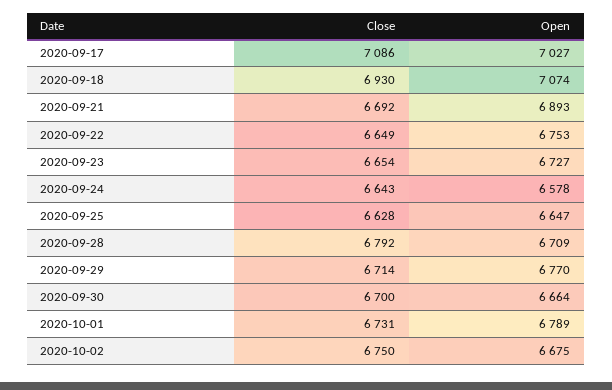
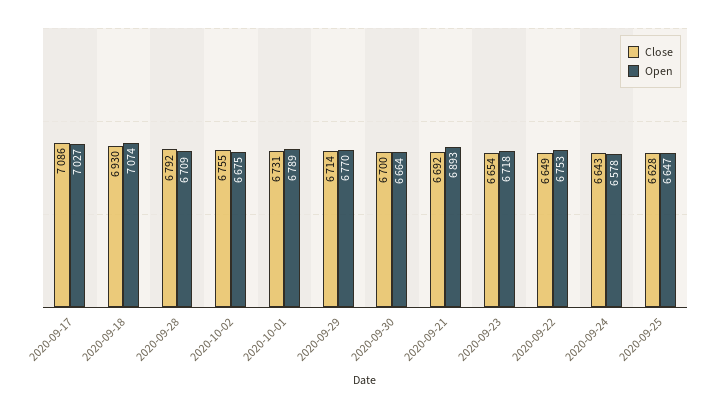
Open, 2020-09-23: 6727 -> 6718
Close, 2020-10-02: 6750 -> 6755

